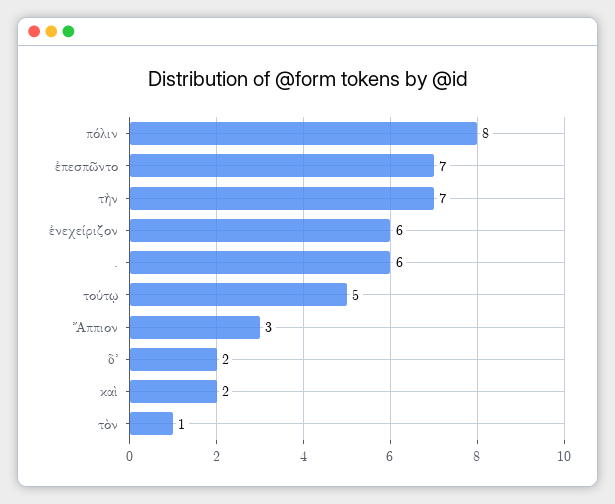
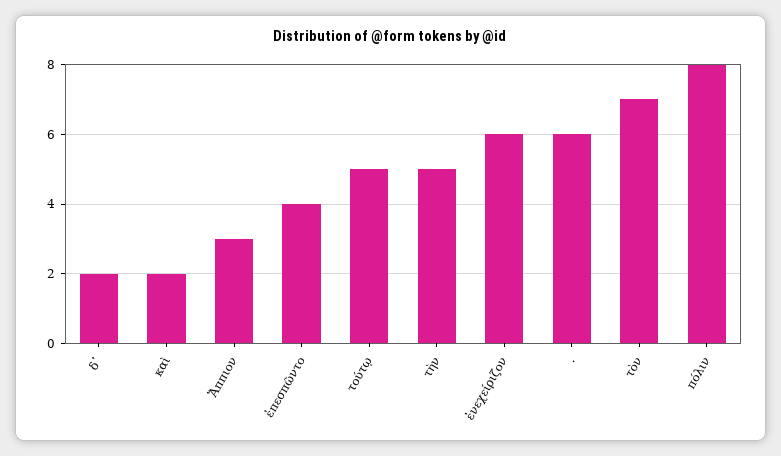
ἐπεσπῶντο: 7 -> 4
τὴν: 7 -> 5
τὸν: 1 -> 7

